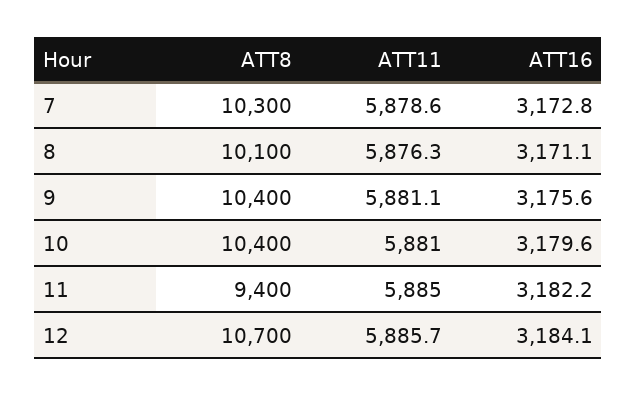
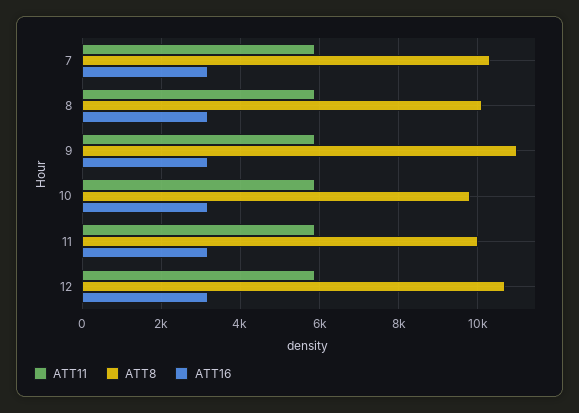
ATT8, 9: 10400 -> 11000
ATT8, 10: 10400 -> 9800
ATT8, 11: 9400 -> 10000

